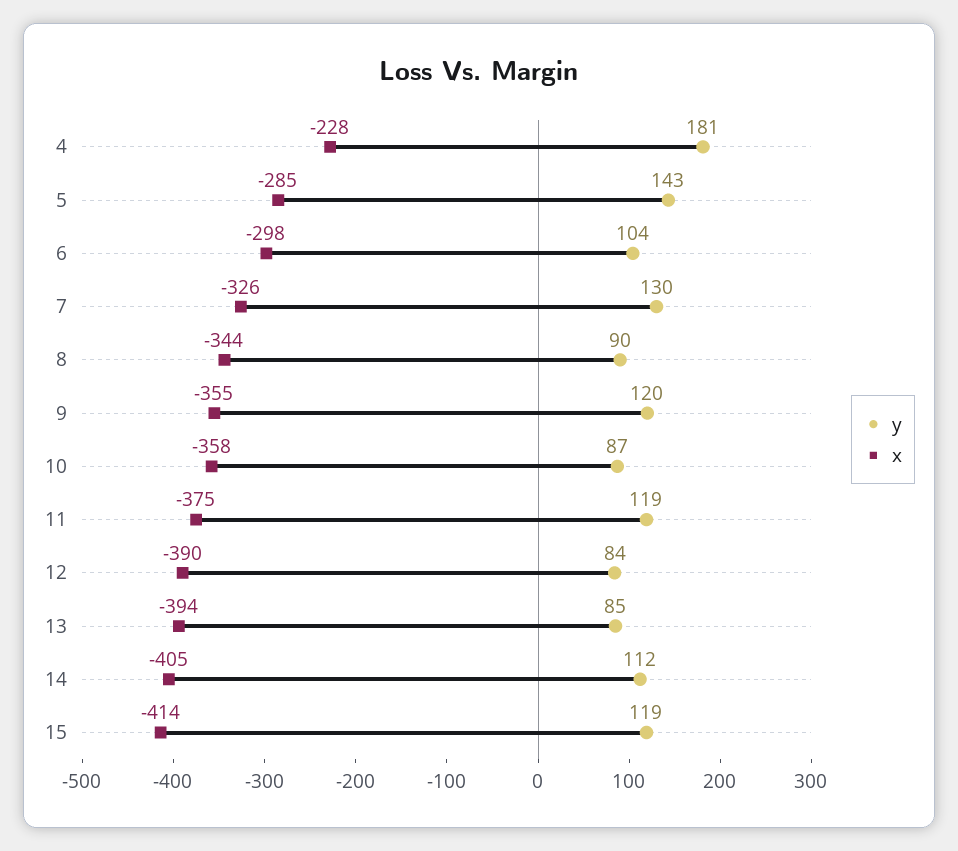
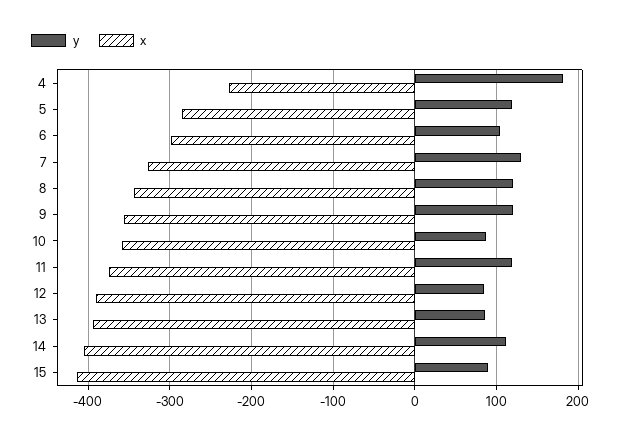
y, 5: 143 -> 120
y, 8: 90 -> 120
y, 15: 119 -> 90

